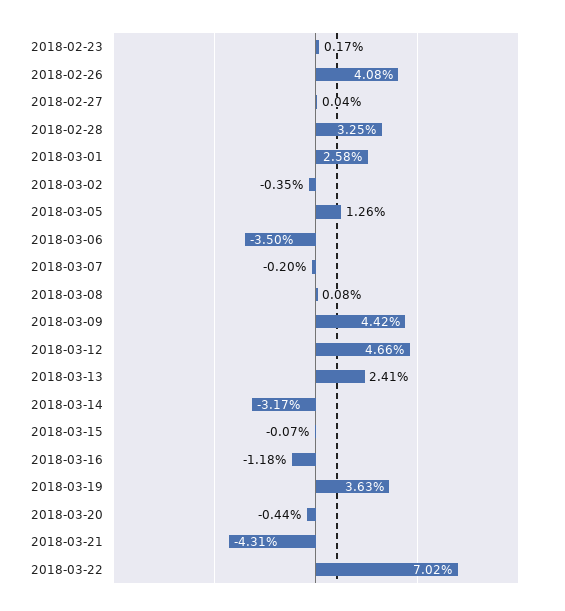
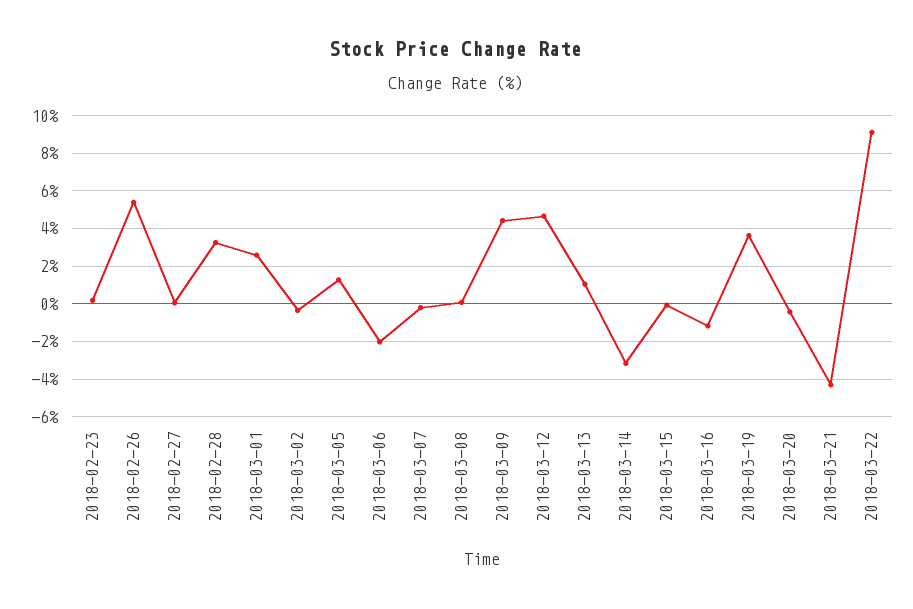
2018-02-26: 4.08 -> 5.5
2018-03-06: -3.5 -> -2
2018-03-13: 2.41 -> 1
2018-03-22: 7.02 -> 9

